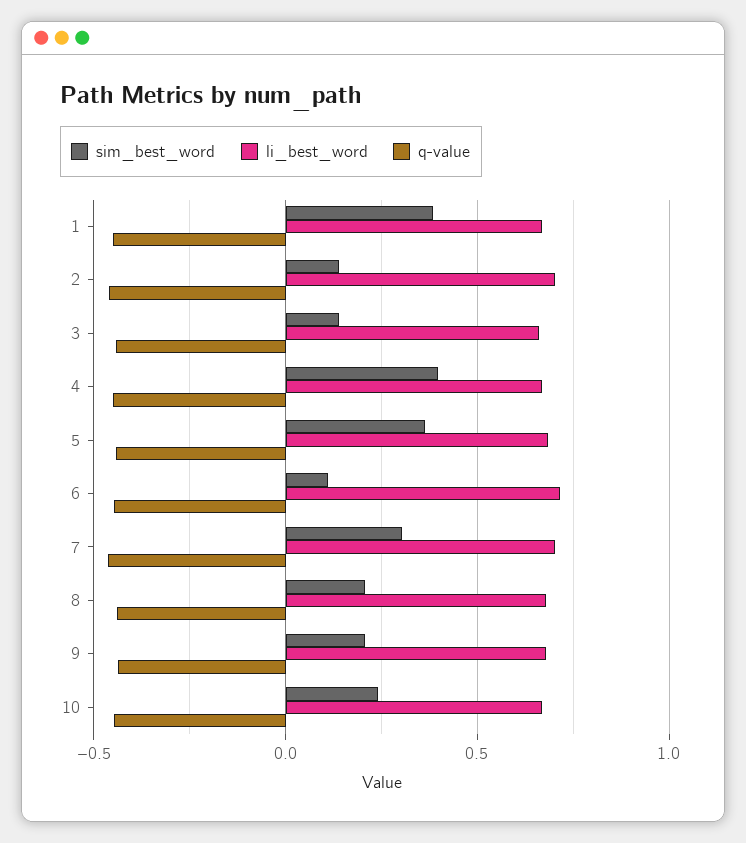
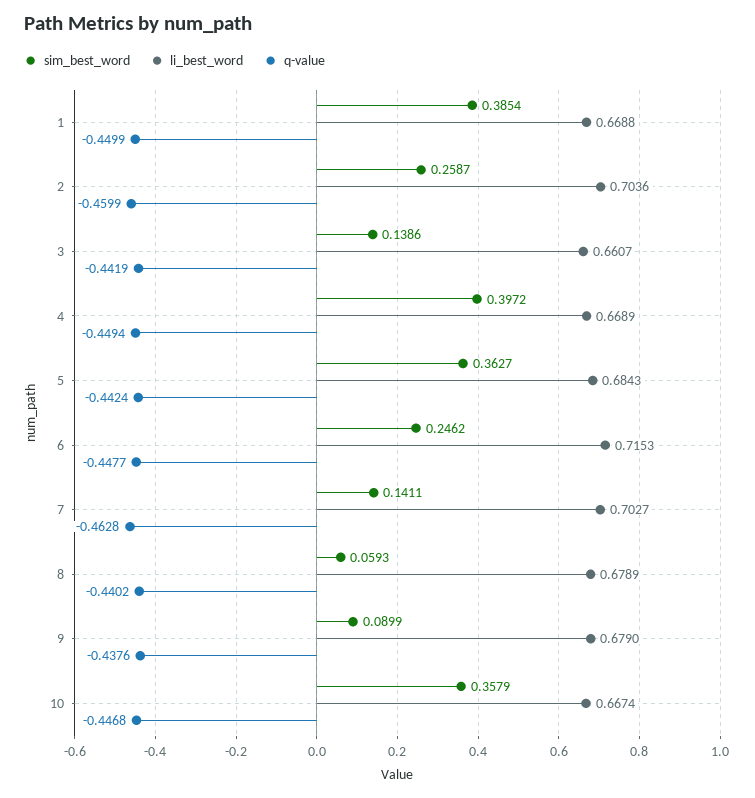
sim_best_word, 2: 0.15 -> 0.2587
sim_best_word, 6: 0.1 -> 0.2462
sim_best_word, 7: 0.3 -> 0.1411
sim_best_word, 8: 0.2 -> 0.0593
sim_best_word, 9: 0.2 -> 0.0899
sim_best_word, 10: 0.25 -> 0.3579

